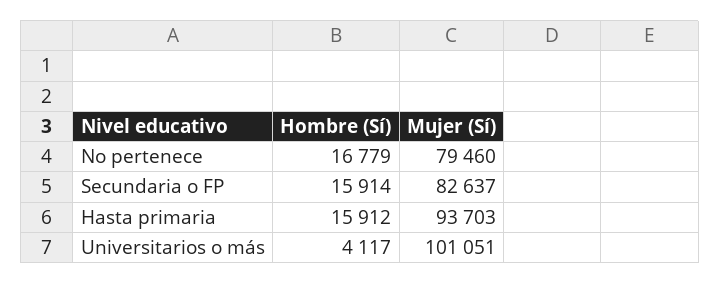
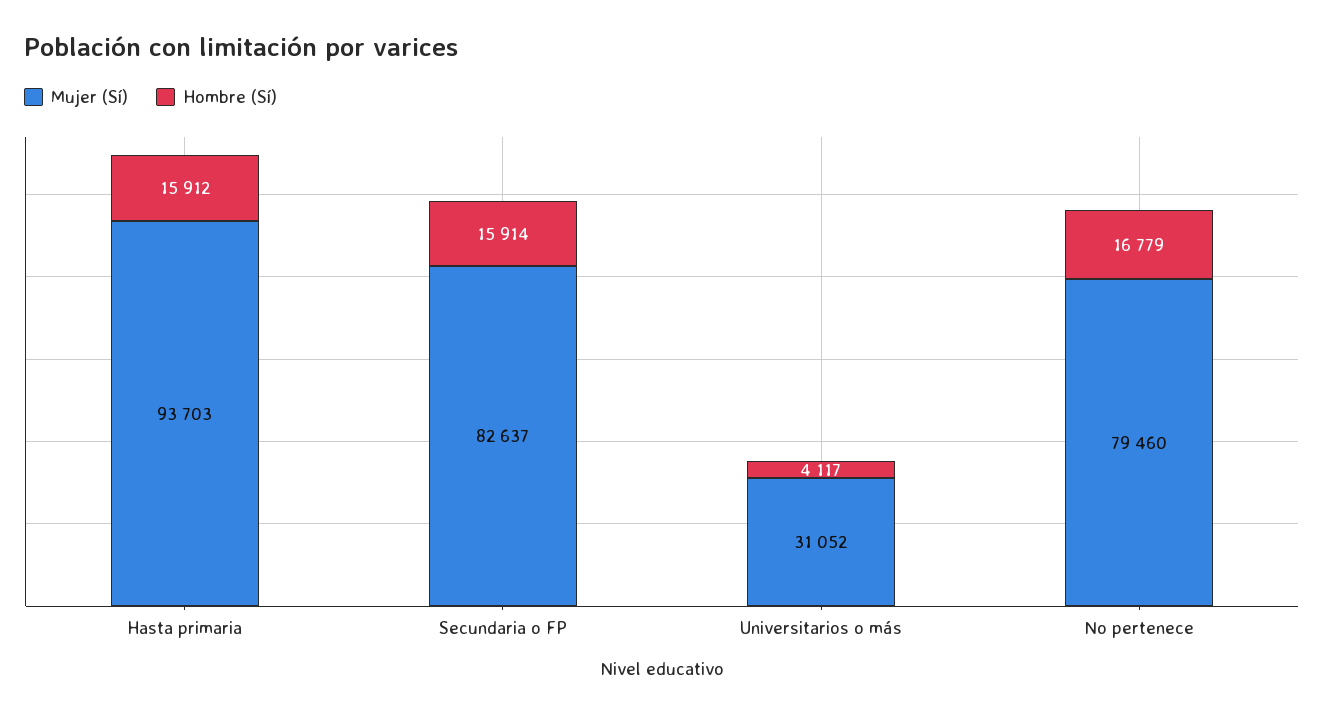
Mujer (Sí), Universitarios o más: 101051 -> 31052

